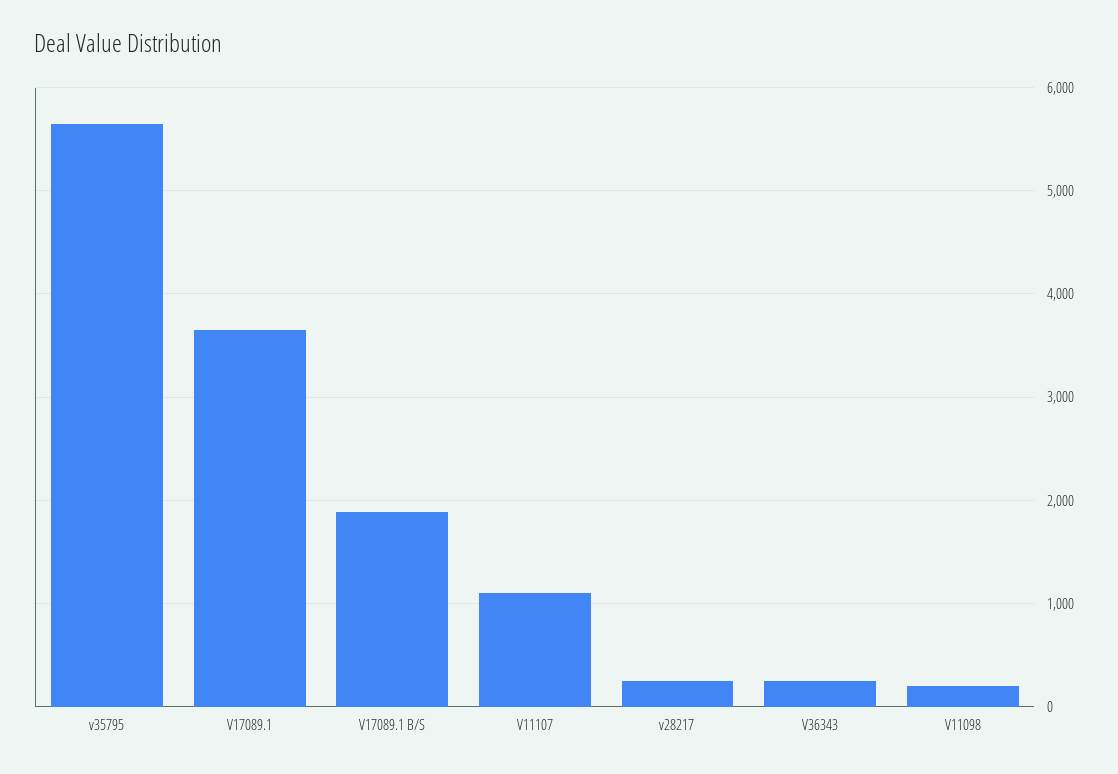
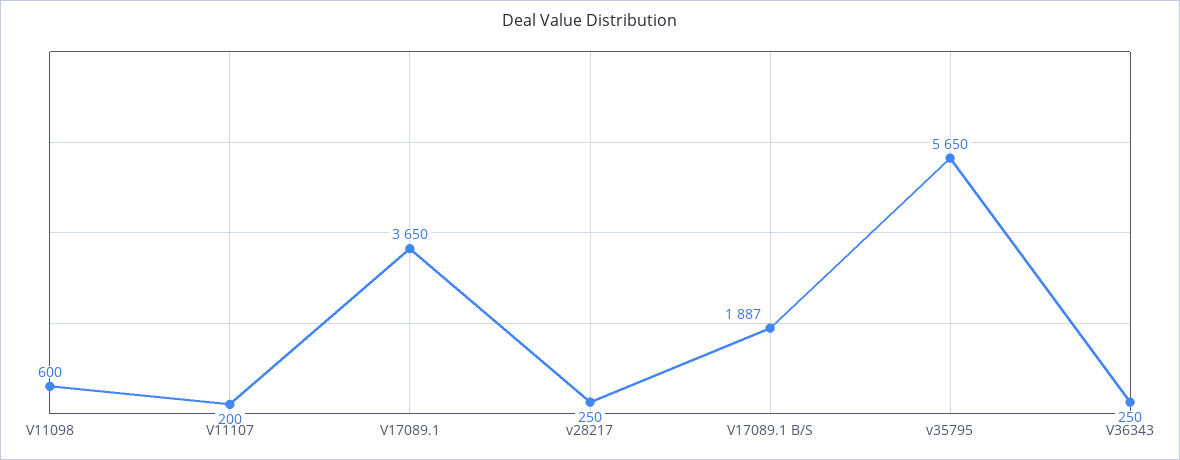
V11107: 1100 -> 200
V11098: 200 -> 600

